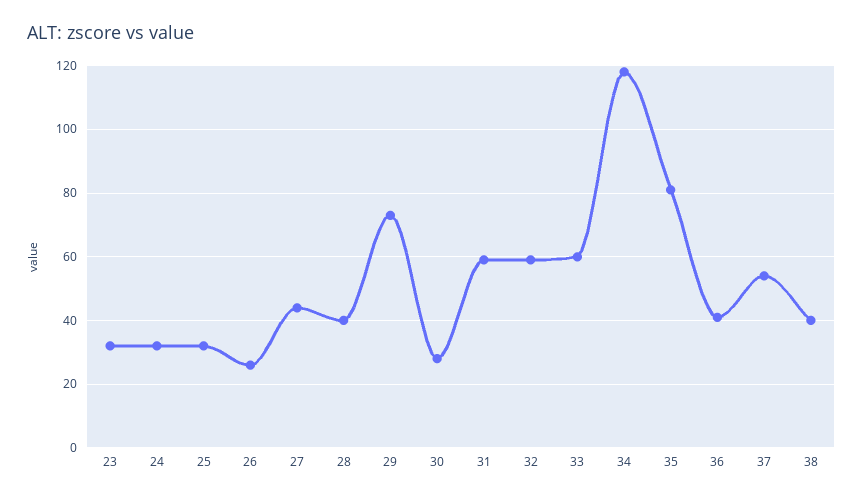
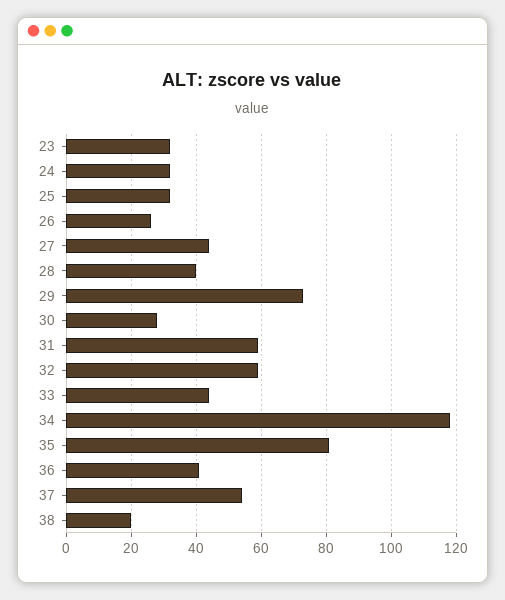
33: 60 -> 45
38: 40 -> 20

